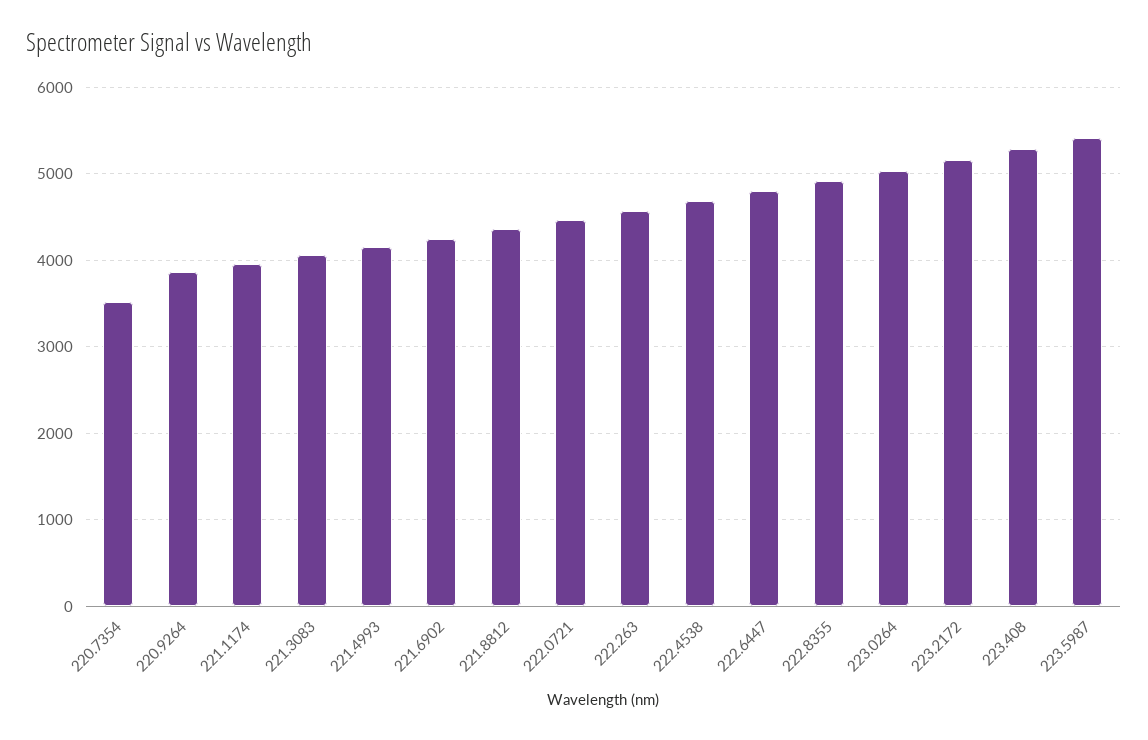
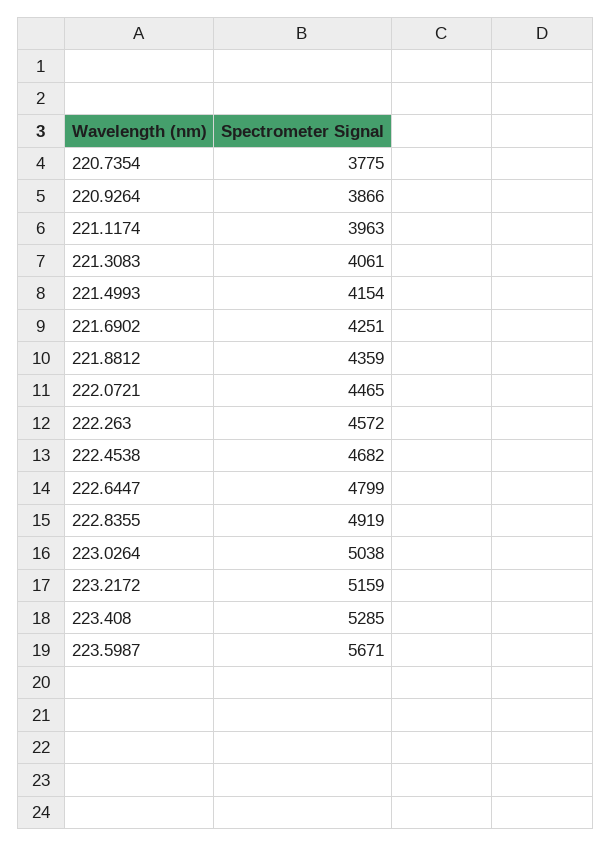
220.7354: 3500 -> 3775
223.5987: 5400 -> 5671

